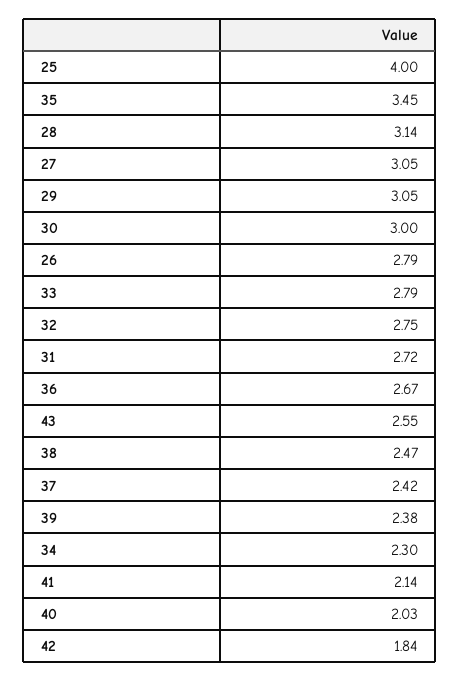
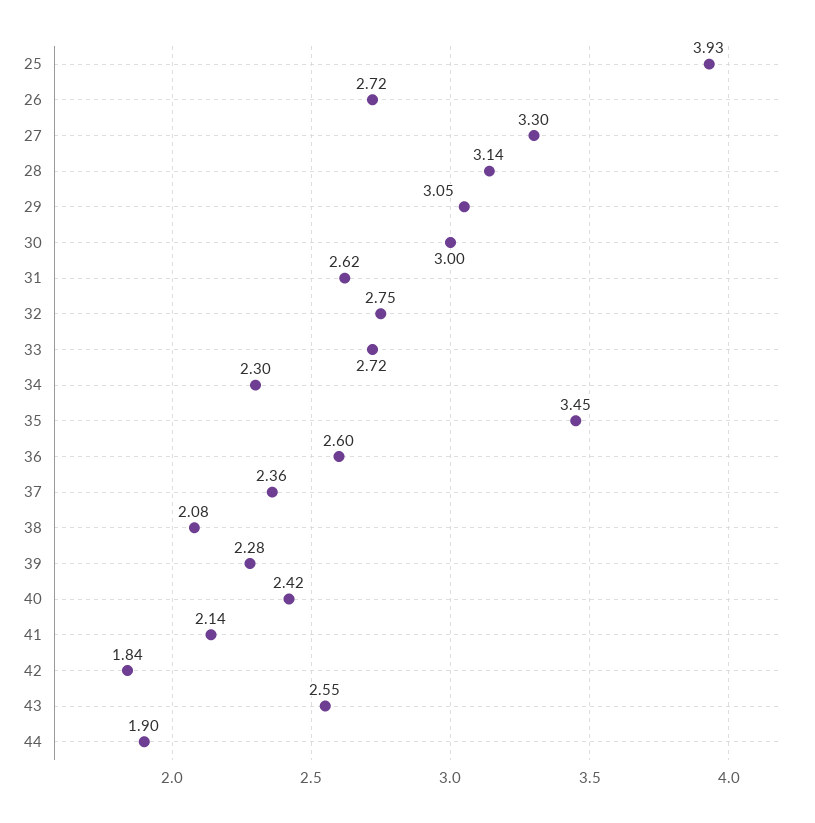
25: 4 -> 3.93
27: 3.05 -> 3.3
26: 2.79 -> 2.72
33: 2.79 -> 2.72
31: 2.72 -> 2.62
36: 2.67 -> 2.6
38: 2.47 -> 2.08
37: 2.42 -> 2.36
39: 2.38 -> 2.28
40: 2.03 -> 2.42
44: none -> 1.9

